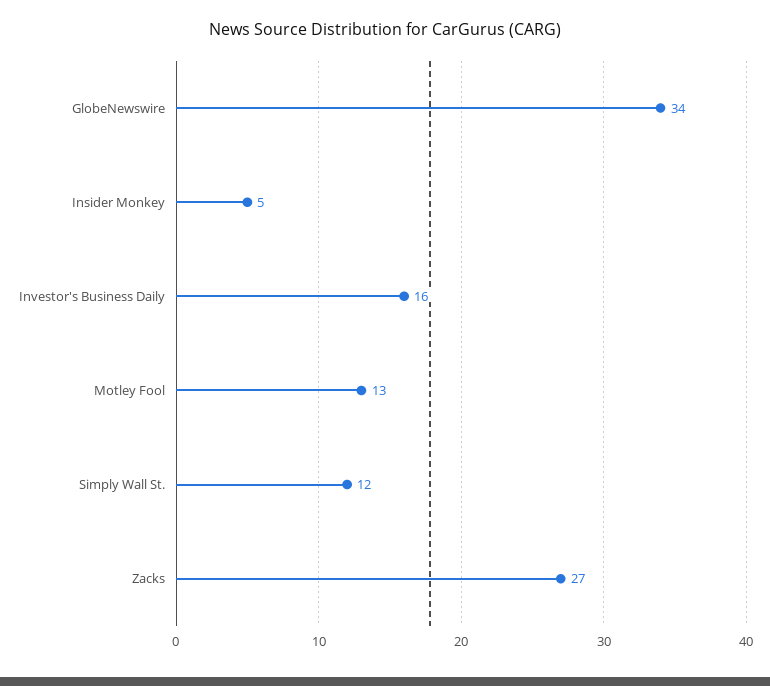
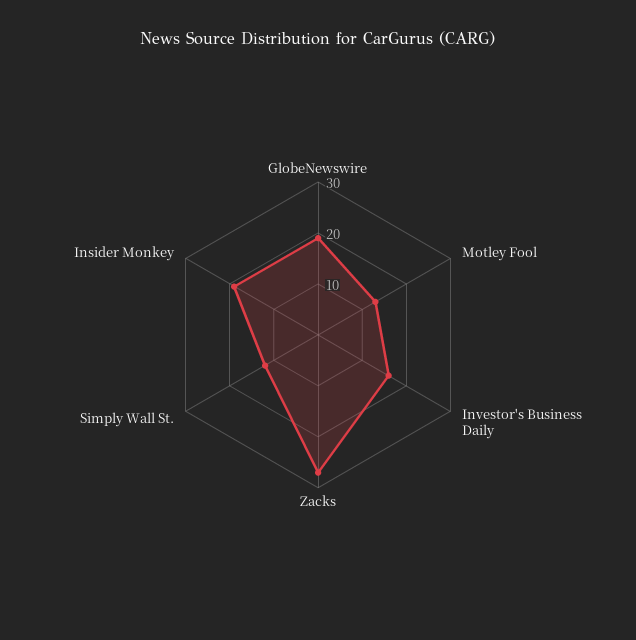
GlobeNewswire: 34 -> 20
Insider Monkey: 5 -> 20

